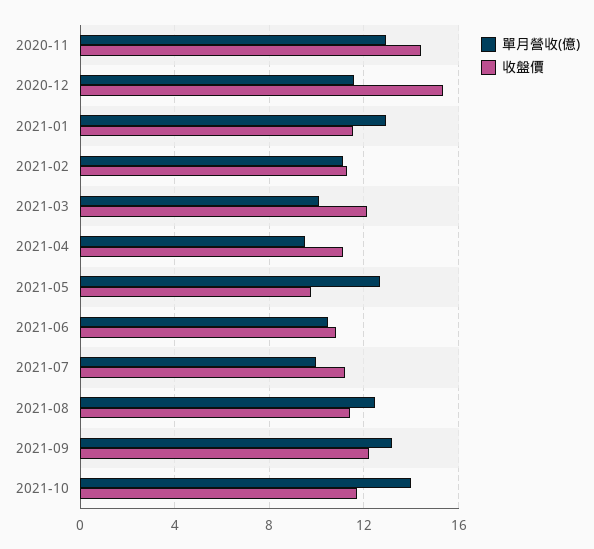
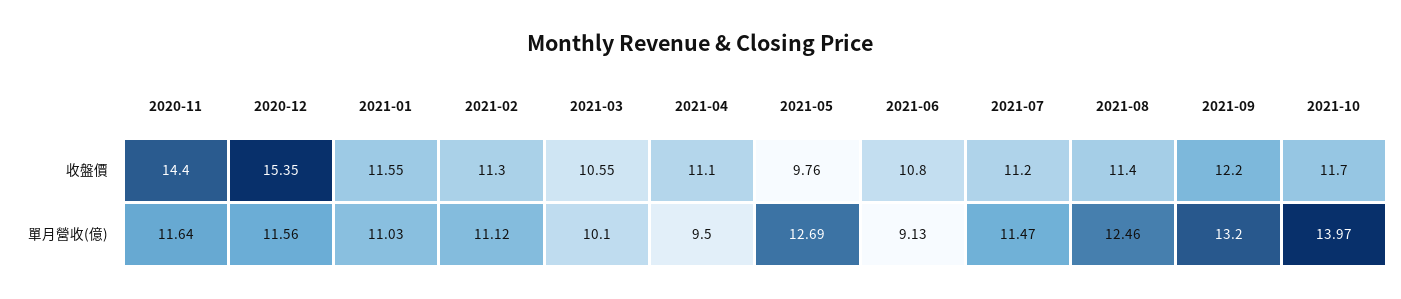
單月營收(億), 2020-11: 13 -> 11.64
單月營收(億), 2021-01: 13 -> 11.03
收盤價, 2021-03: 12 -> 10.55
單月營收(億), 2021-06: 10.5 -> 9.13
單月營收(億), 2021-07: 10 -> 11.47

